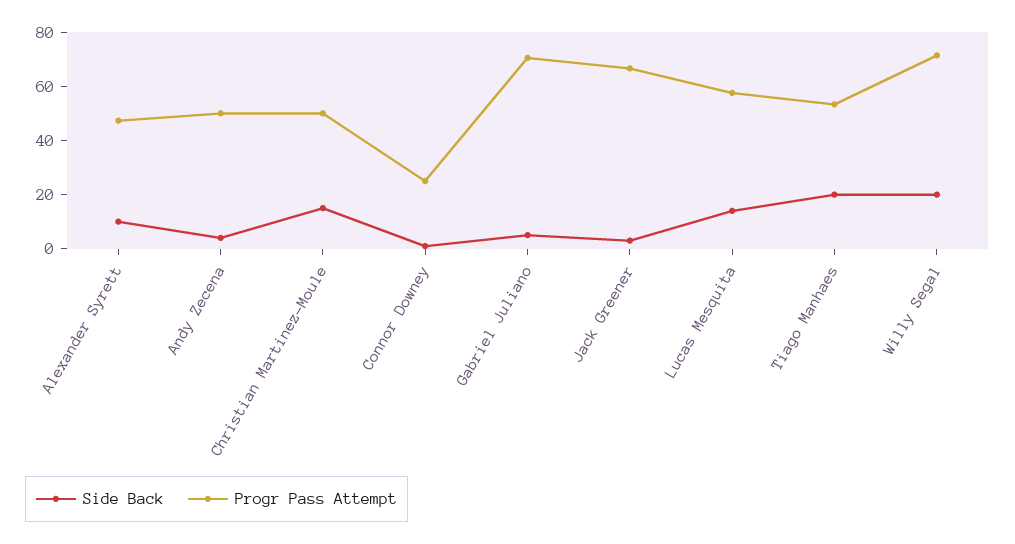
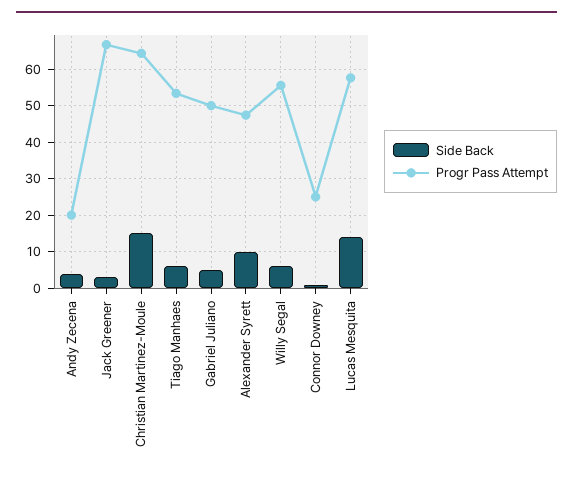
Progr Pass Attempt, Andy Zecena: 50 -> 20
Progr Pass Attempt, Christian Martinez-Moule: 50 -> 64
Progr Pass Attempt, Gabriel Juliano: 70 -> 50
Side Back, Tiago Manhaes: 20 -> 6
Side Back, Willy Segal: 20 -> 6
Progr Pass Attempt, Willy Segal: 70 -> 56

